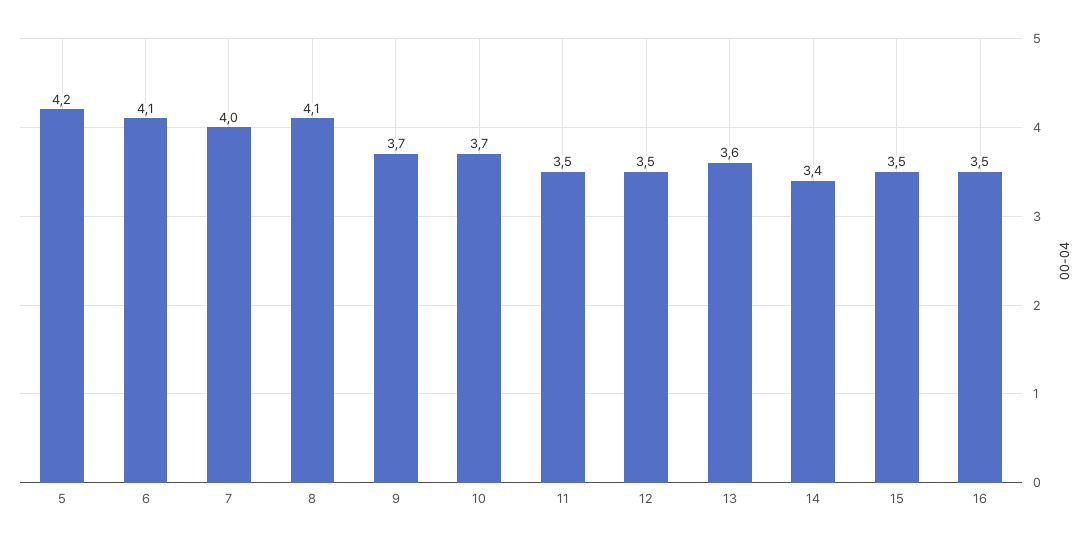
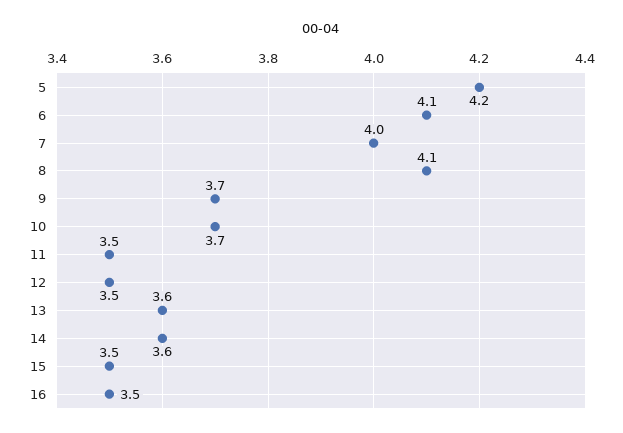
14: 3.4 -> 3.6

